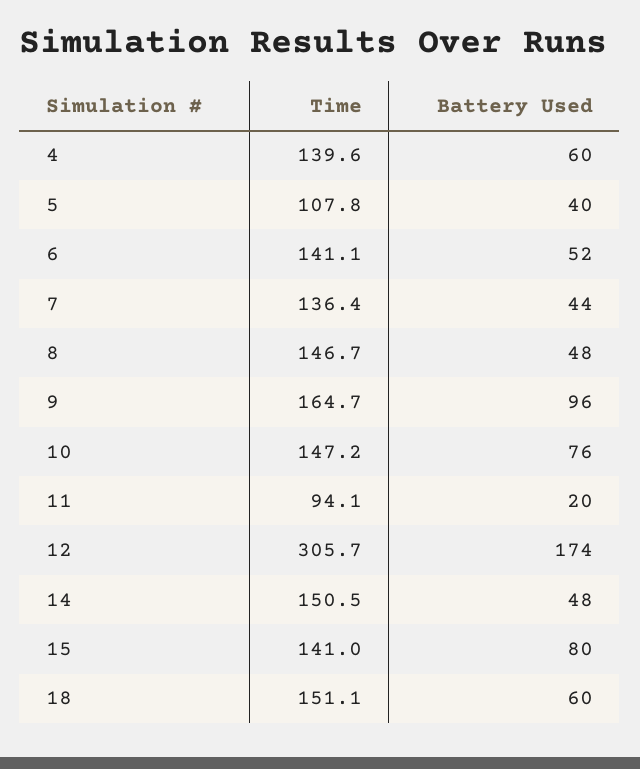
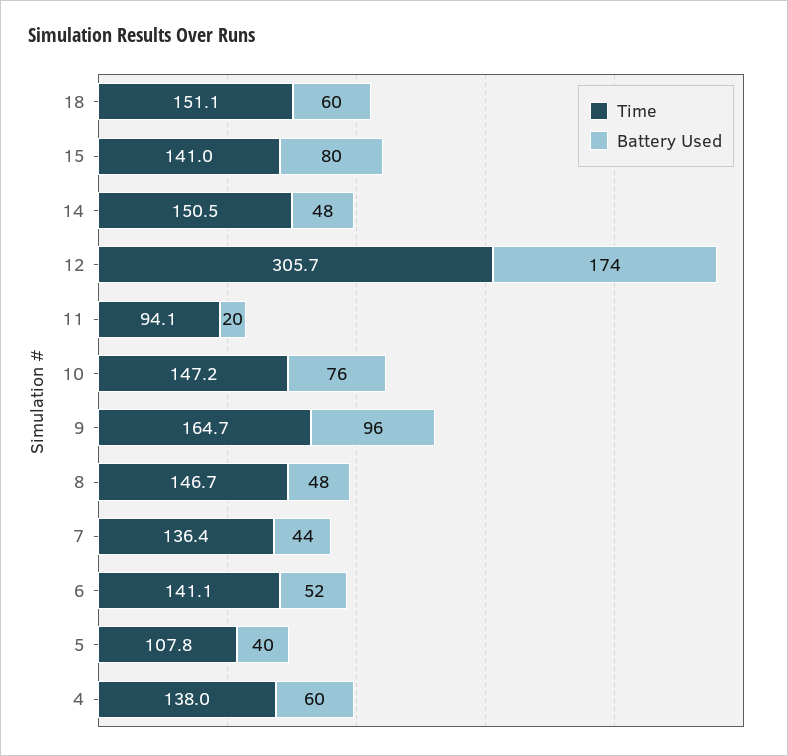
Time, 4: 139.6 -> 138

